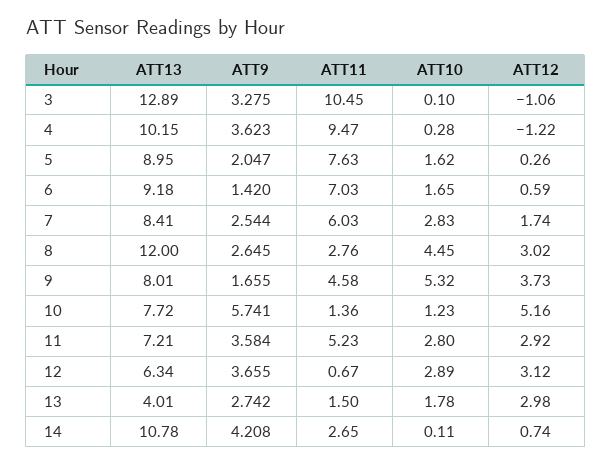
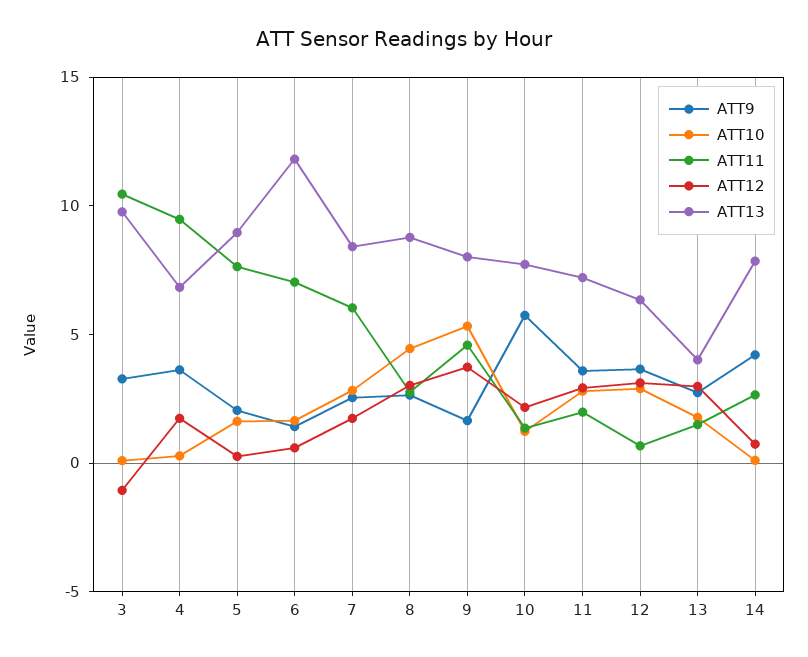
ATT13, 3: 12.89 -> 10
ATT13, 4: 10.15 -> 7
ATT12, 4: -1.22 -> 2
ATT13, 6: 9.18 -> 12
ATT13, 8: 12 -> 9
ATT12, 10: 5.16 -> 2
ATT11, 11: 5.23 -> 2
ATT13, 14: 10.78 -> 8

